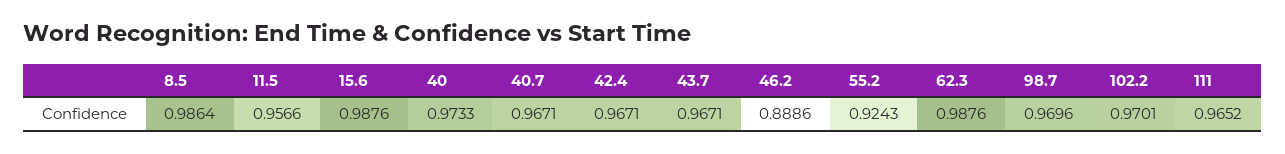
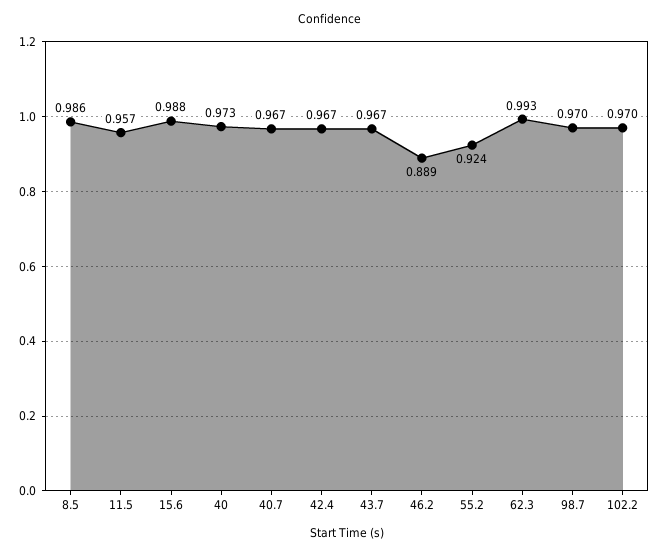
62.3: 0.9876 -> 0.993
111: 0.9652 -> none

